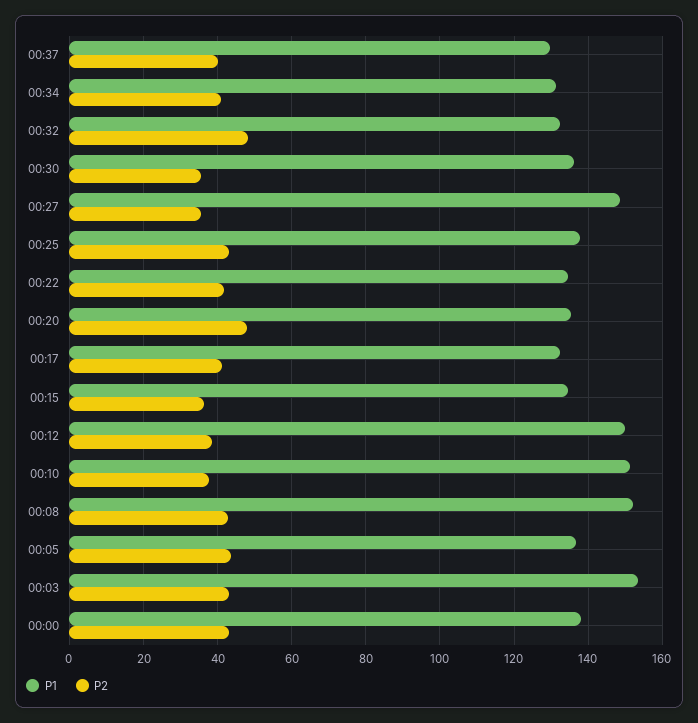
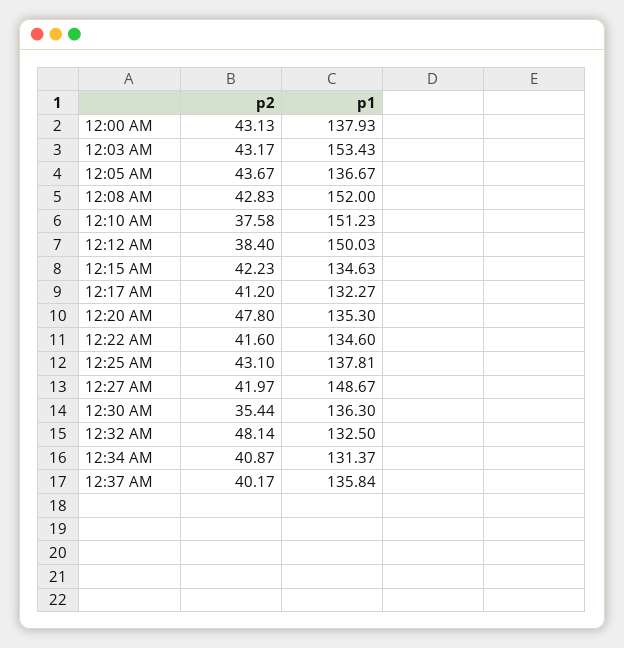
P1, 00:37: 130 -> 135.84
P2, 00:27: 36 -> 41.97
P2, 00:15: 36 -> 42.23

